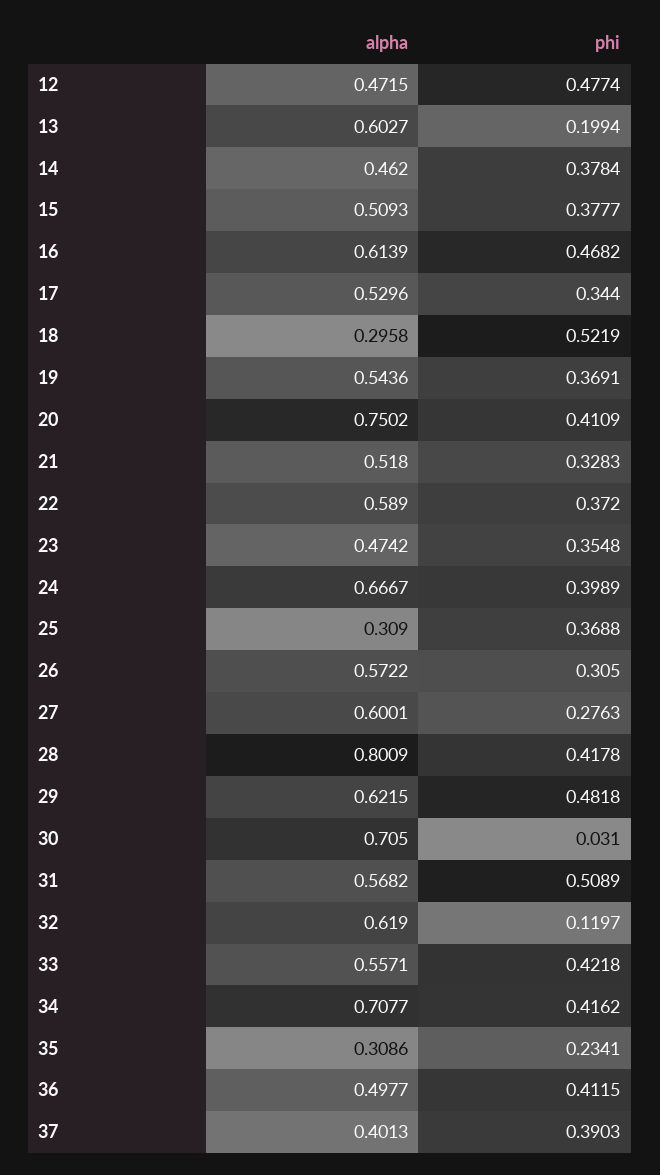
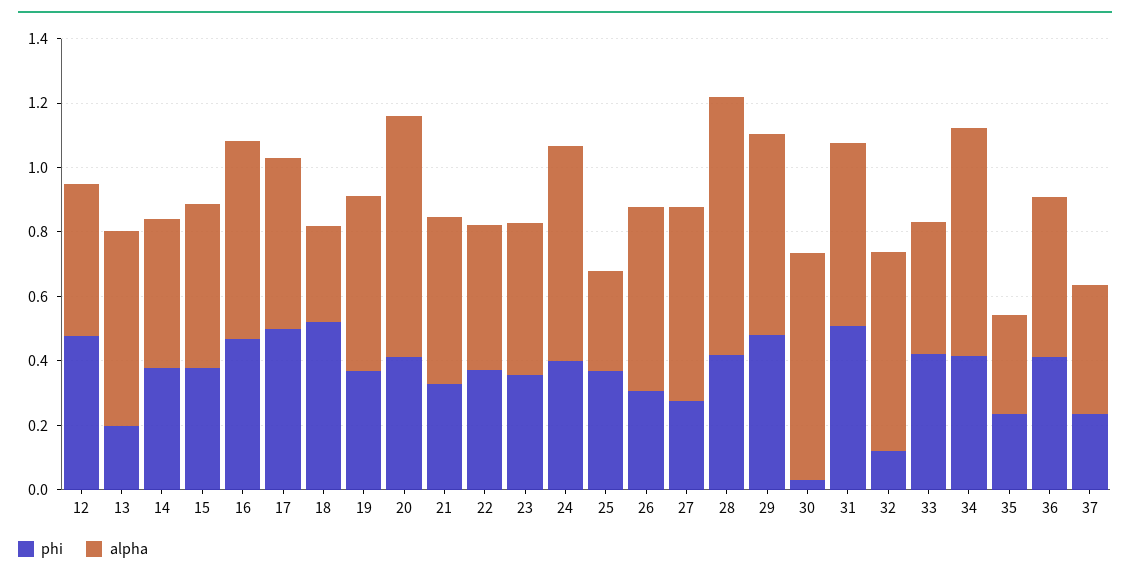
phi, 17: 0.344 -> 0.5
alpha, 22: 0.589 -> 0.45
alpha, 33: 0.5571 -> 0.4
phi, 37: 0.3903 -> 0.25

